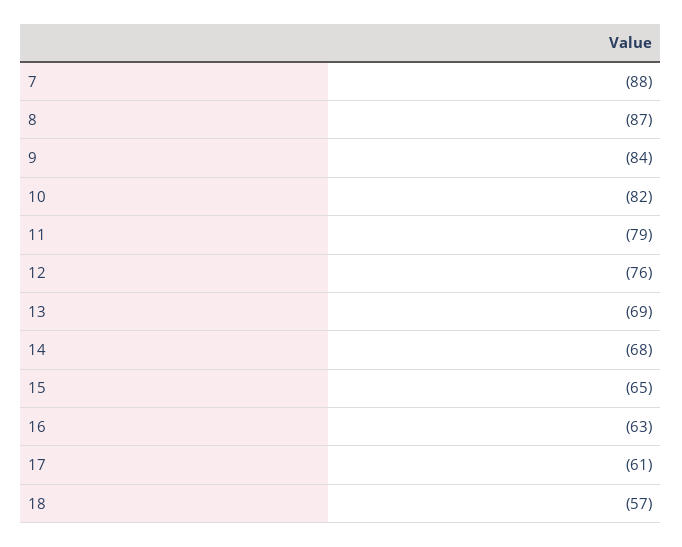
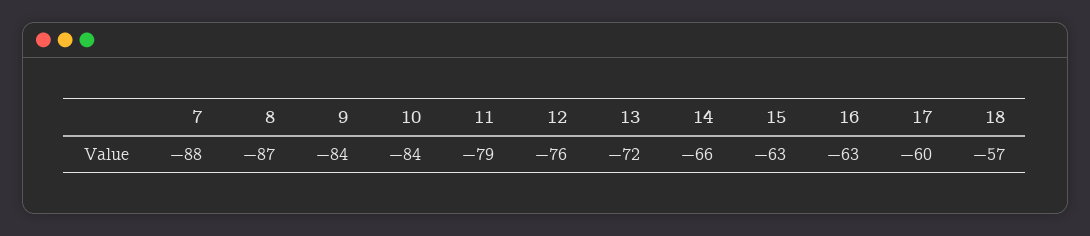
10: -82 -> -84
13: -69 -> -72
14: -68 -> -66
15: -65 -> -63
17: -61 -> -60

